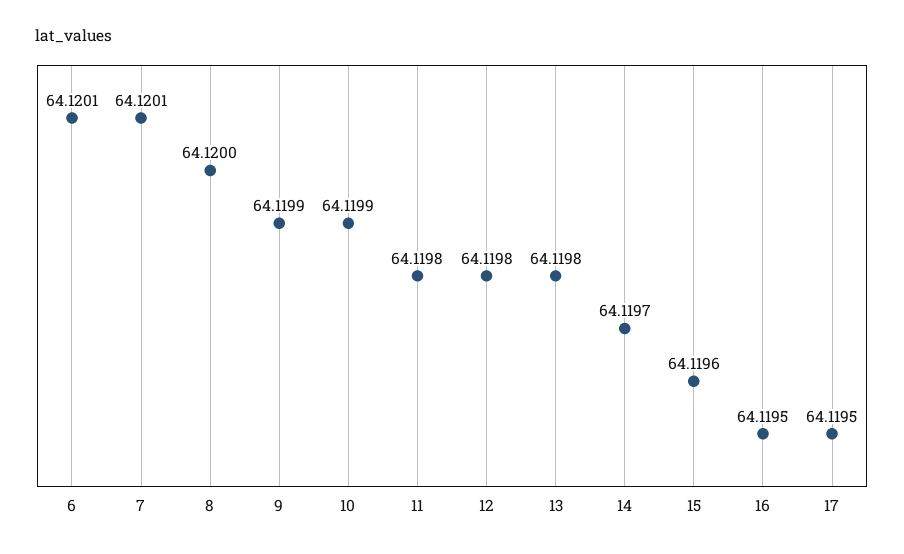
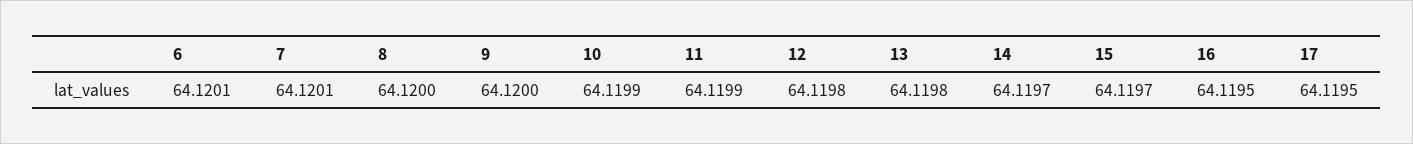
9: 64.1199 -> 64.12
11: 64.1198 -> 64.1199
15: 64.1196 -> 64.1197

